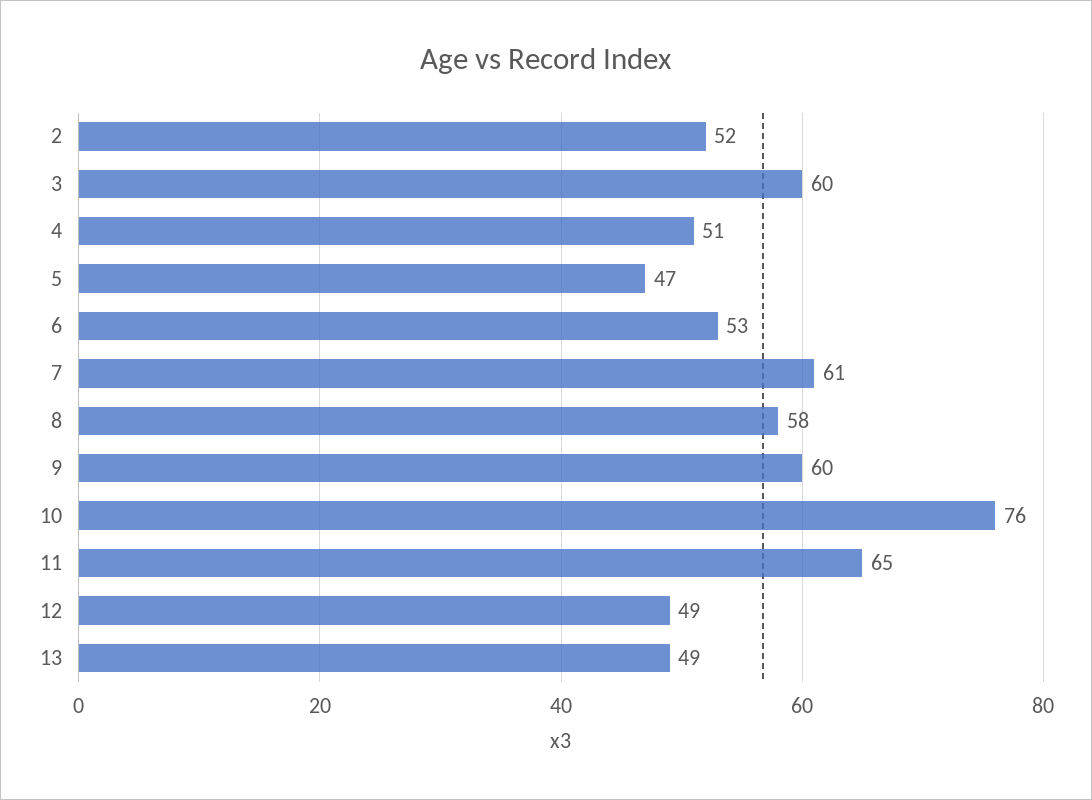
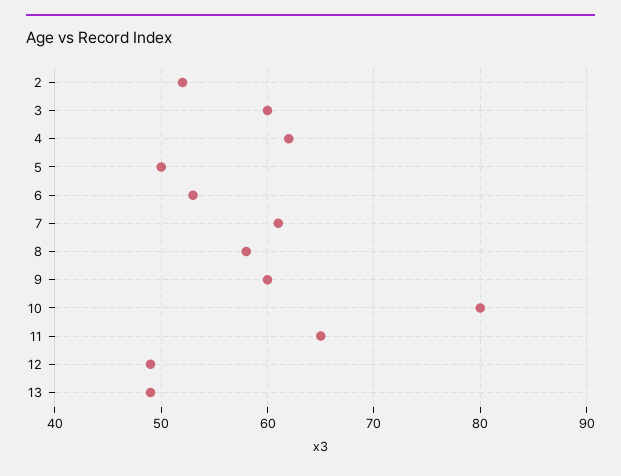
4: 51 -> 62
5: 47 -> 50
10: 76 -> 80

